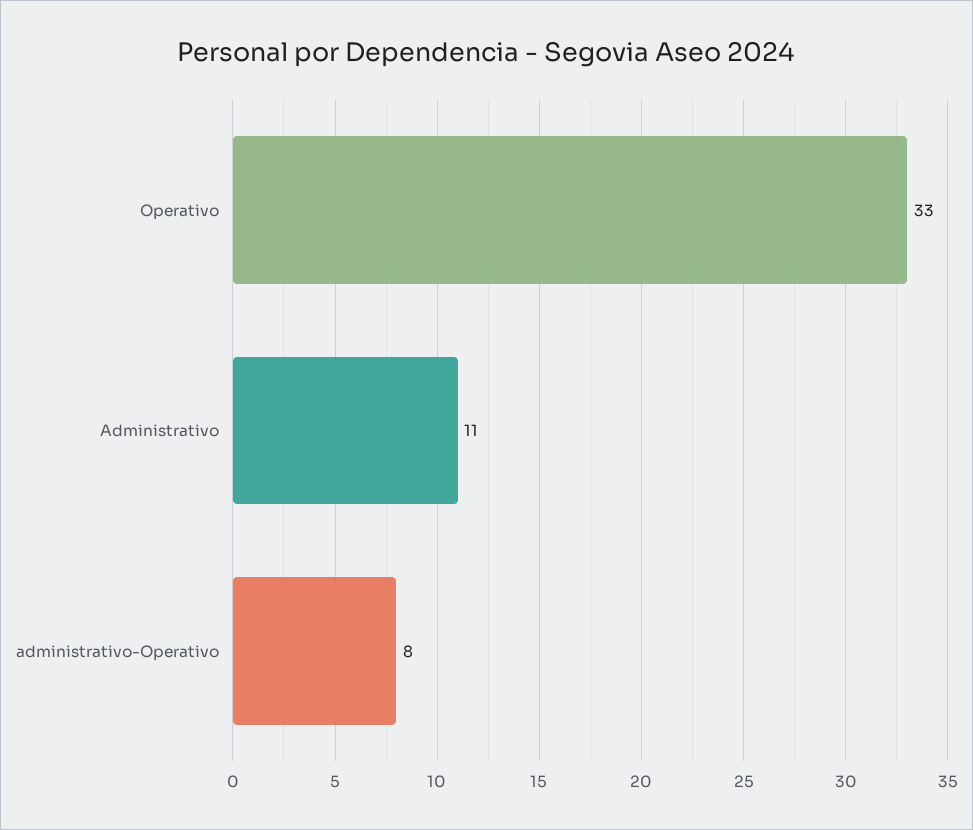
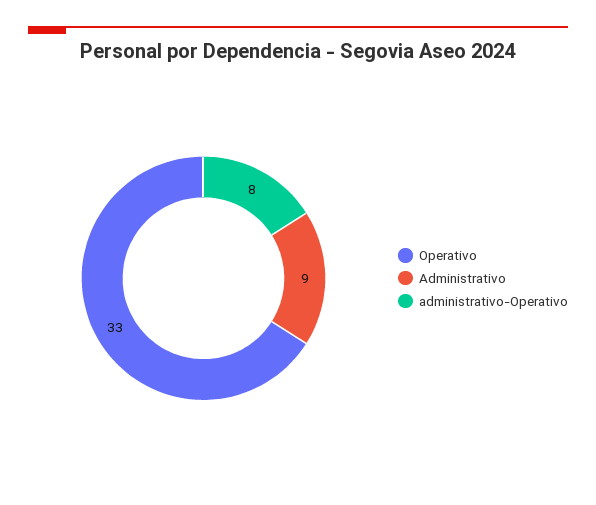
Administrativo: 11 -> 9

